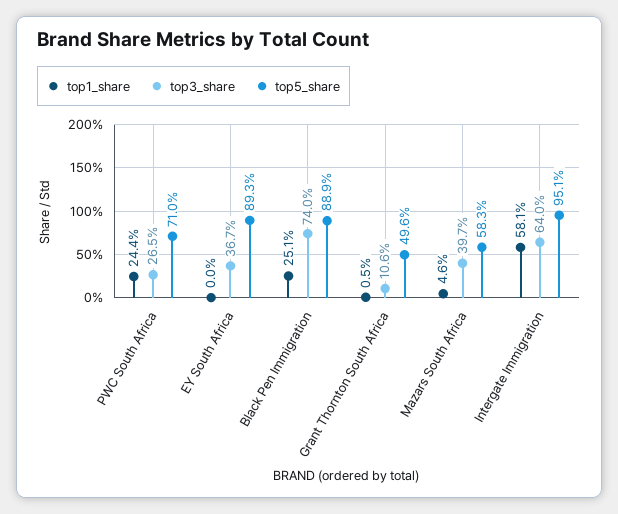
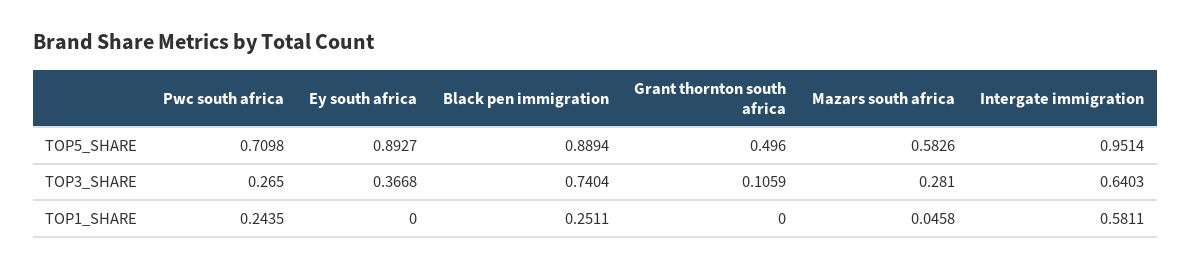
top1_share, Grant Thornton South Africa: 0.005 -> 0
top3_share, Mazars South Africa: 0.397 -> 0.281

